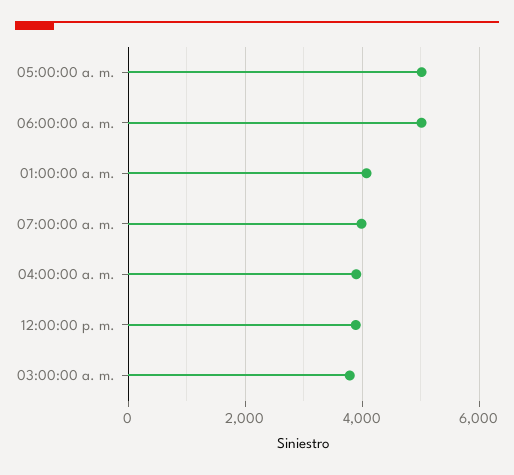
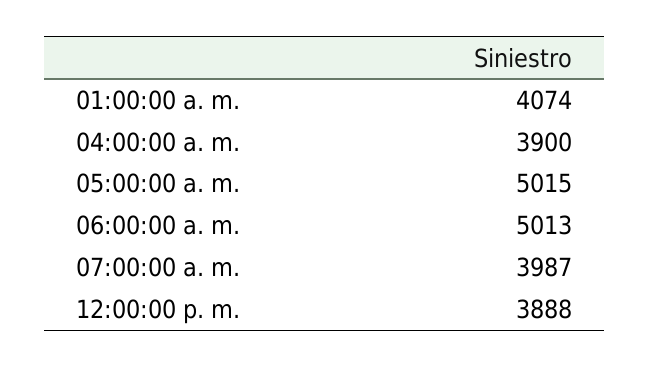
03:00:00 a. m.: 3800 -> none

